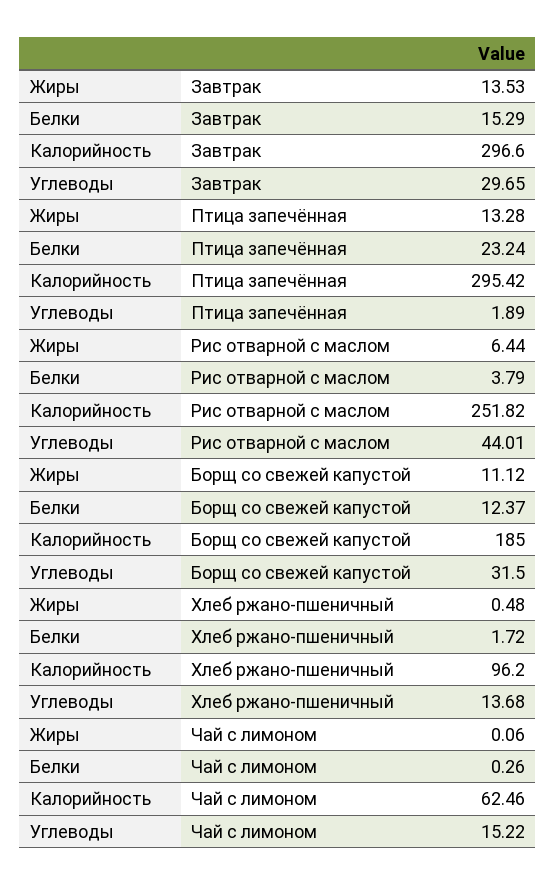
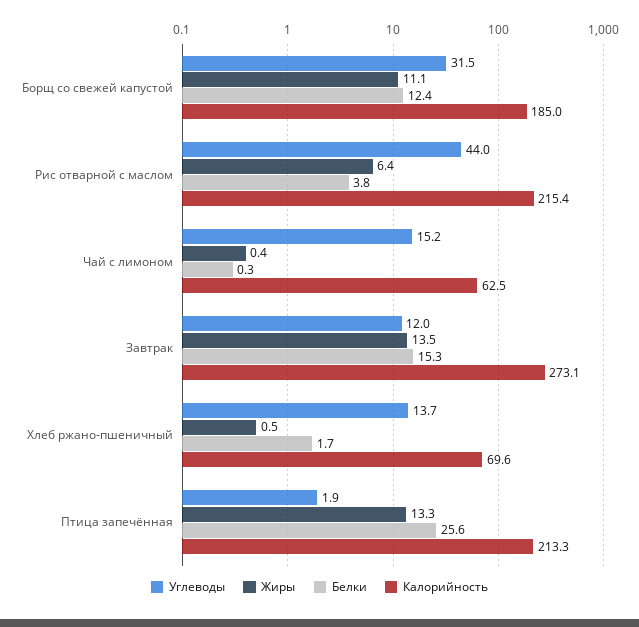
Калорийность, Завтрак: 296.6 -> 273.1
Углеводы, Завтрак: 29.65 -> 12
Белки, Птица запечённая: 23.24 -> 25.6
Калорийность, Птица запечённая: 295.42 -> 213.3
Калорийность, Рис отварной с маслом: 251.82 -> 215.4
Калорийность, Хлеб ржано-пшеничный: 96.2 -> 69.6
Жиры, Чай с лимоном: 0.06 -> 0.4

